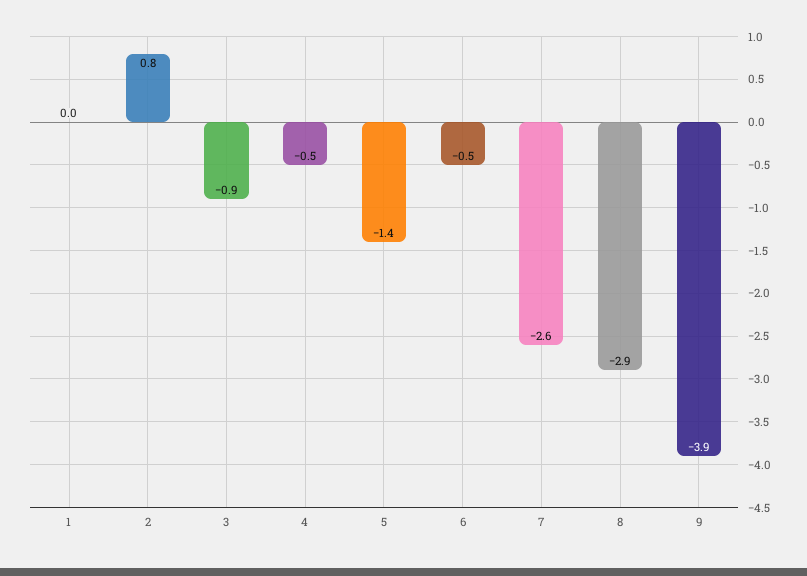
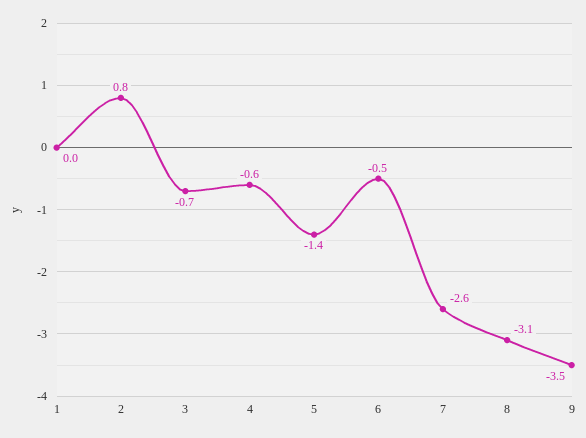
3: -0.9 -> -0.7
4: -0.5 -> -0.6
8: -2.9 -> -3.1
9: -3.9 -> -3.5

